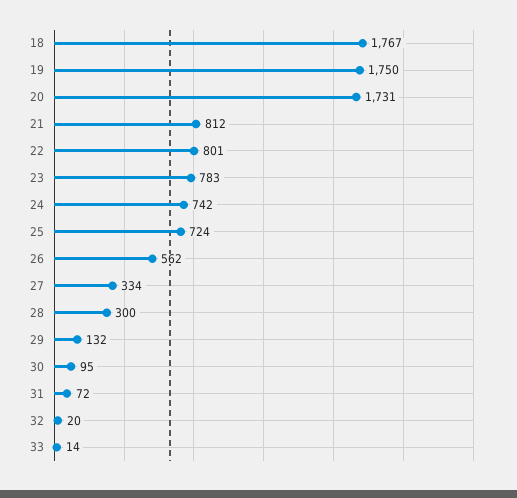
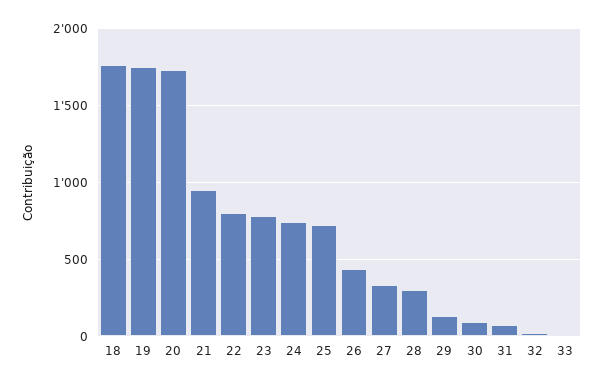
21: 812 -> 950
26: 562 -> 450

